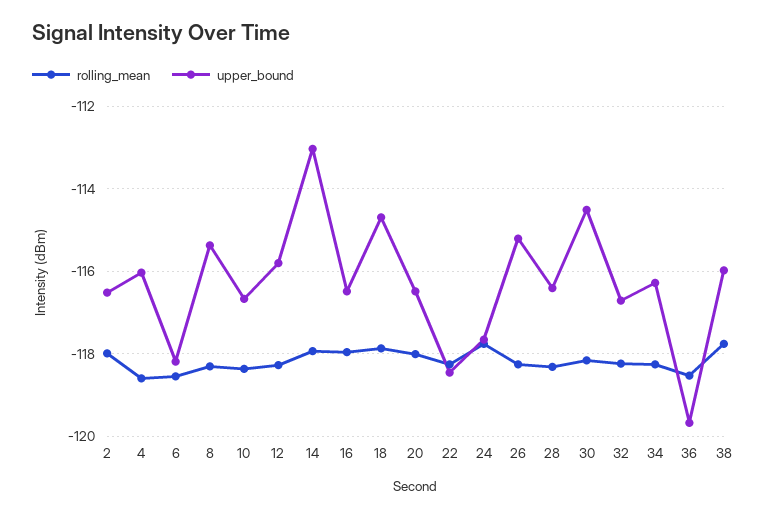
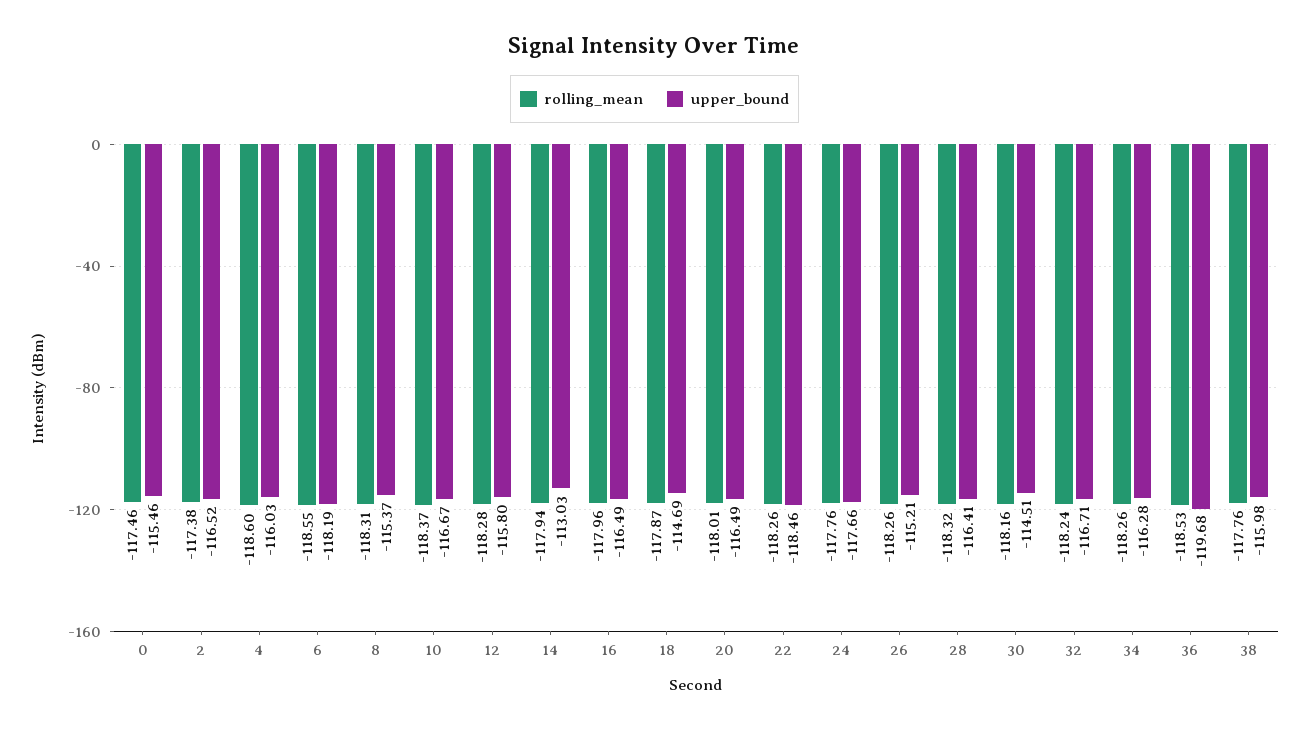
rolling_mean, 2: -118 -> -117.38
rolling_mean, 0: none -> -117.46
upper_bound, 0: none -> -115.46

